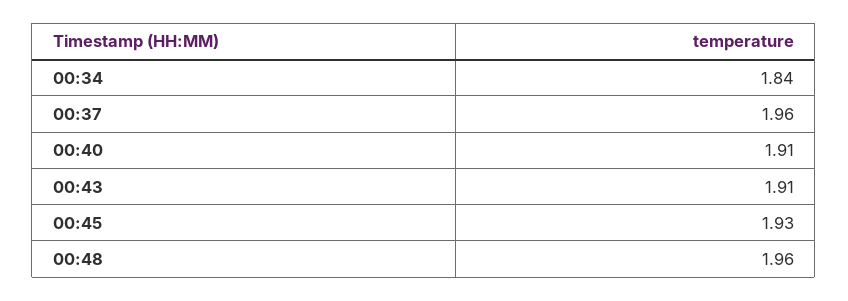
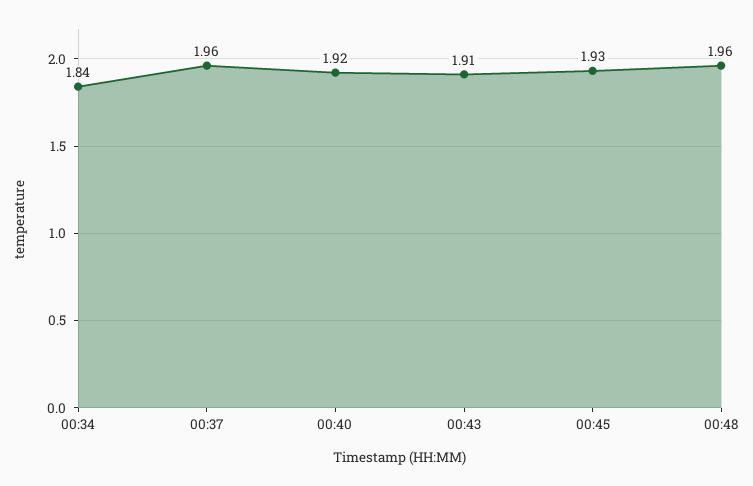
00:40: 1.91 -> 1.92

